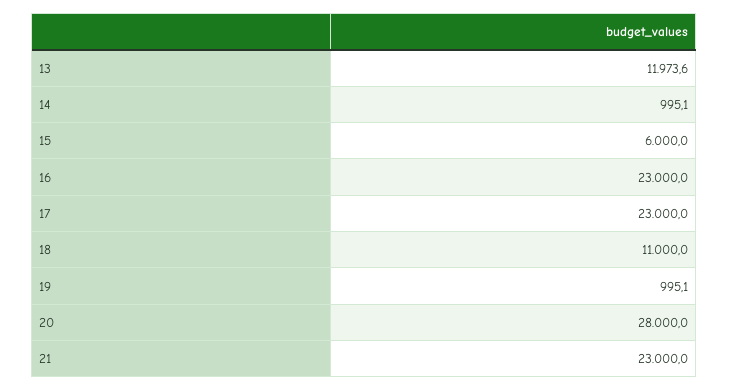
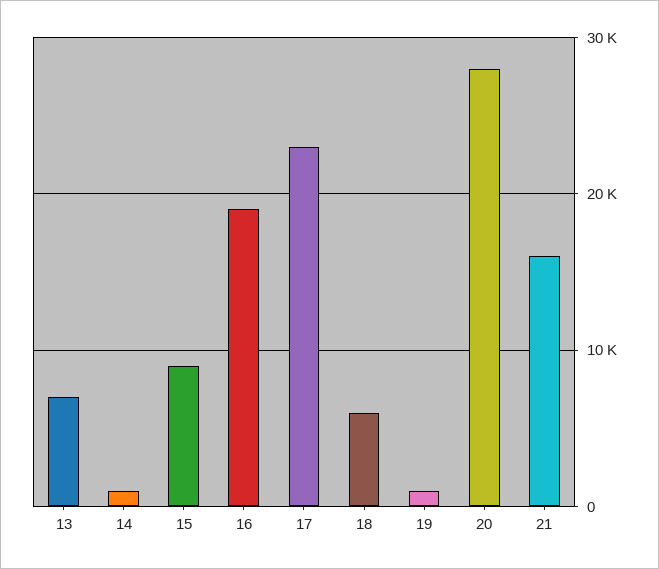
13: 11973.6 -> 7000
15: 6000 -> 9000
16: 23000 -> 19000
18: 11000 -> 6000
21: 23000 -> 16000

